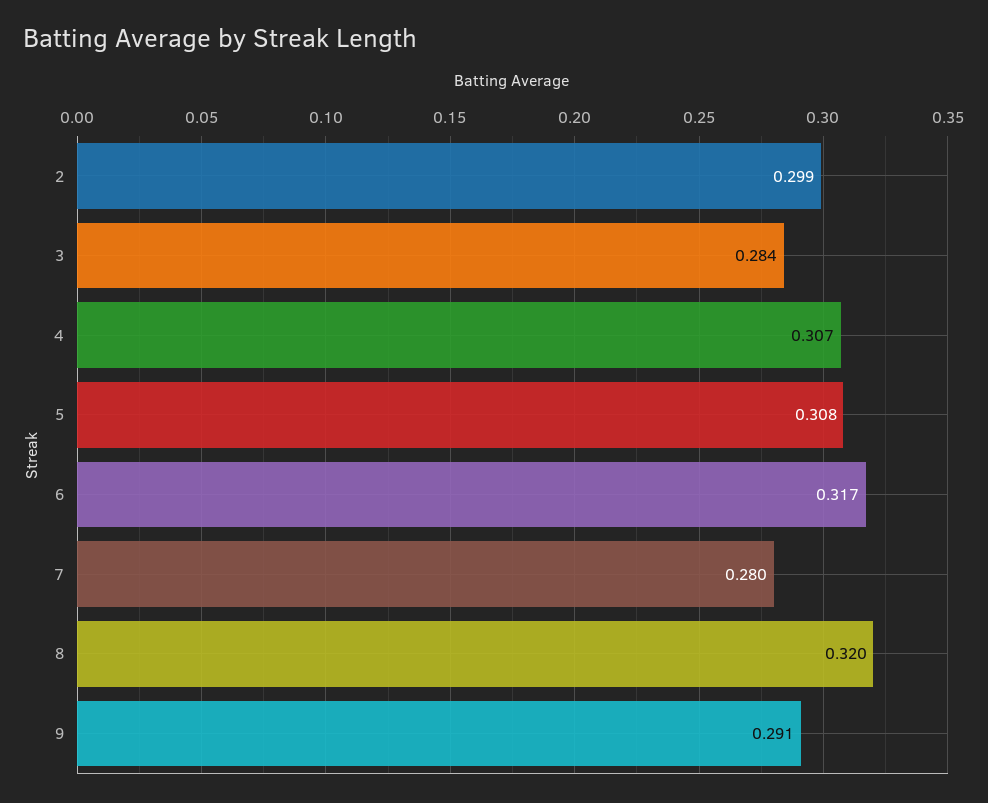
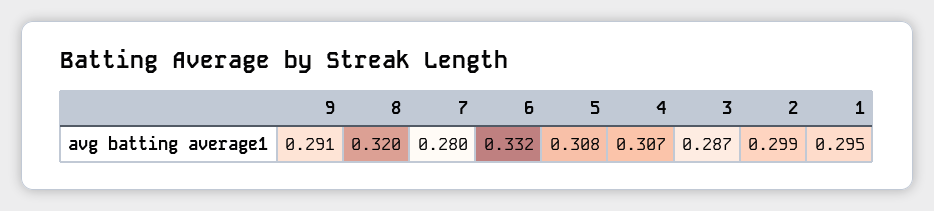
3: 0.284 -> 0.287
6: 0.317 -> 0.332
1: none -> 0.295

